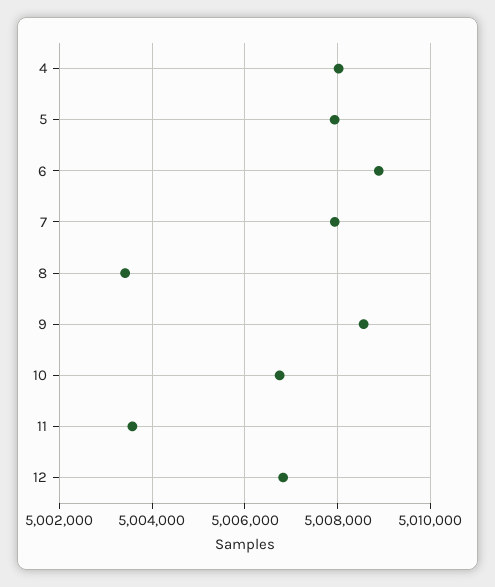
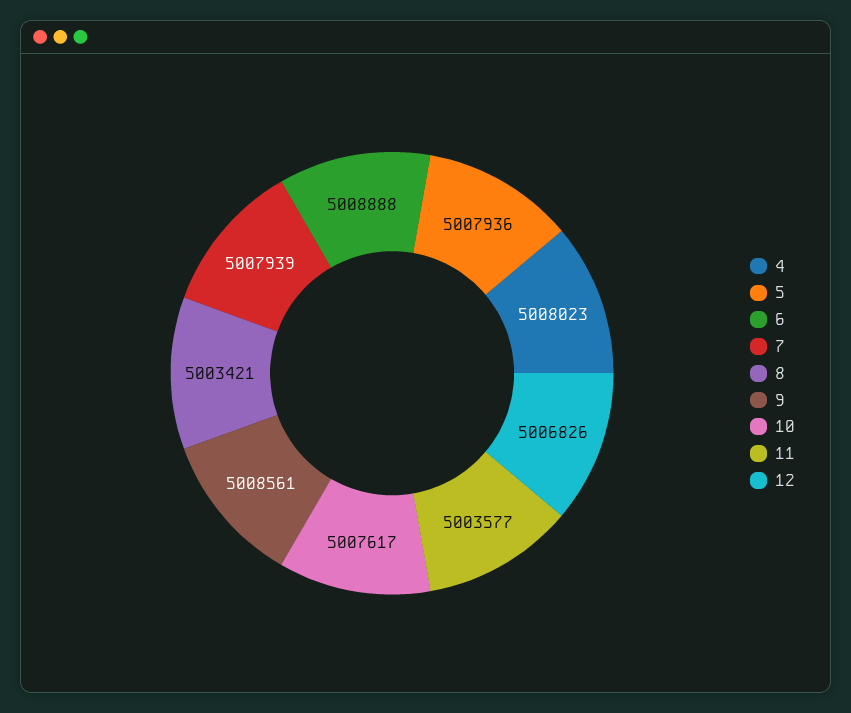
10: 5006800 -> 5007617

